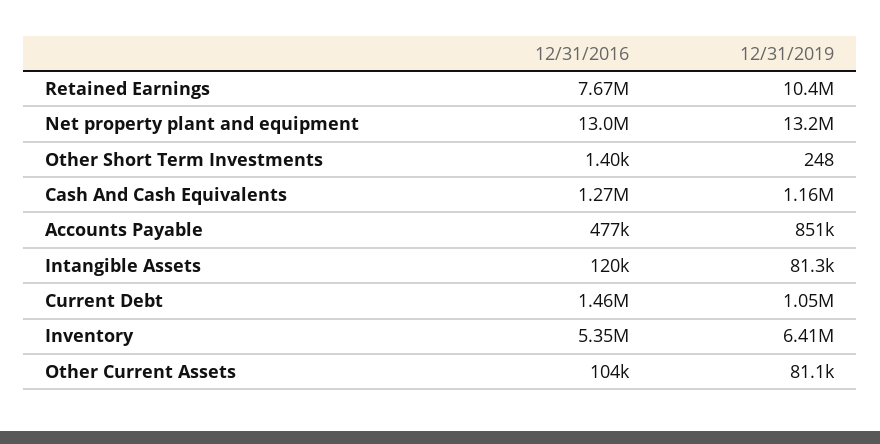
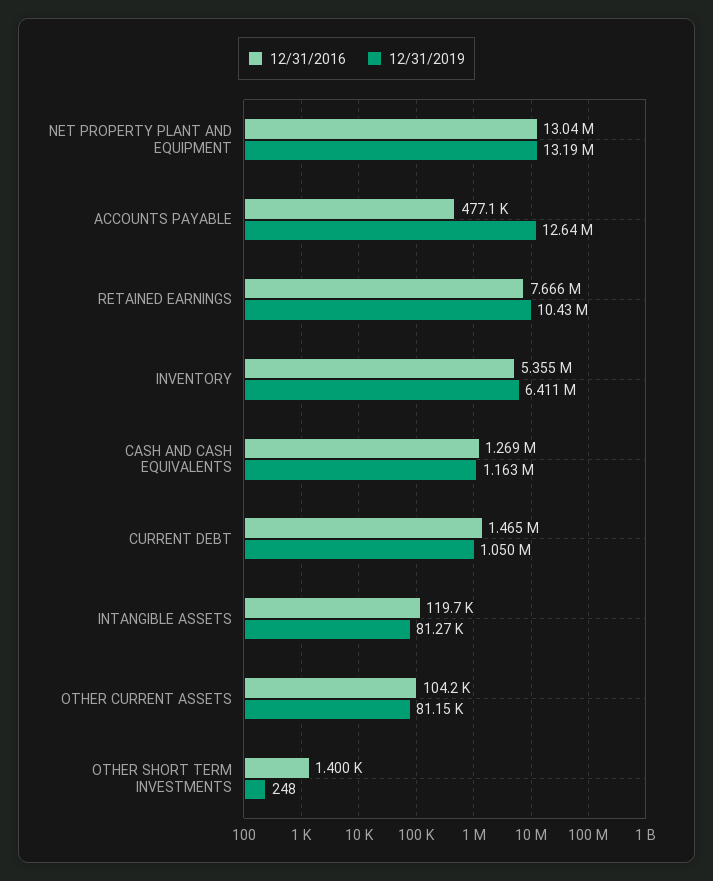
12/31/2019, Accounts Payable: 851000 -> 12640000

